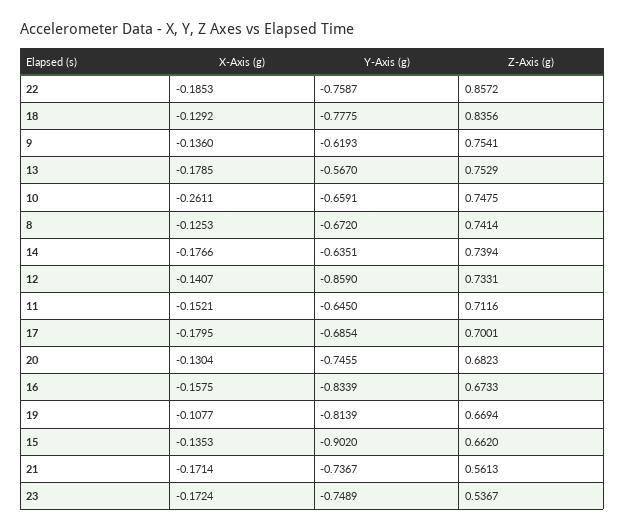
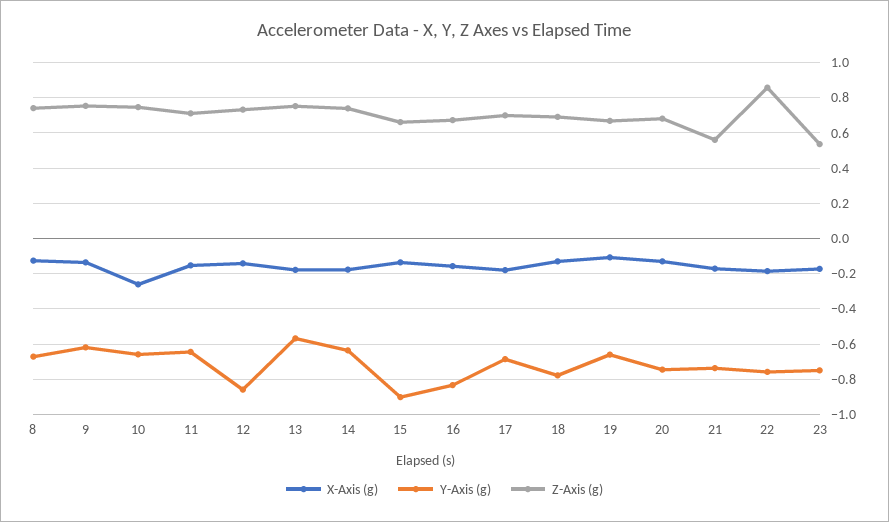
Z-Axis (g), 18: 0.8356 -> 0.7
Y-Axis (g), 19: -0.8139 -> -0.65

